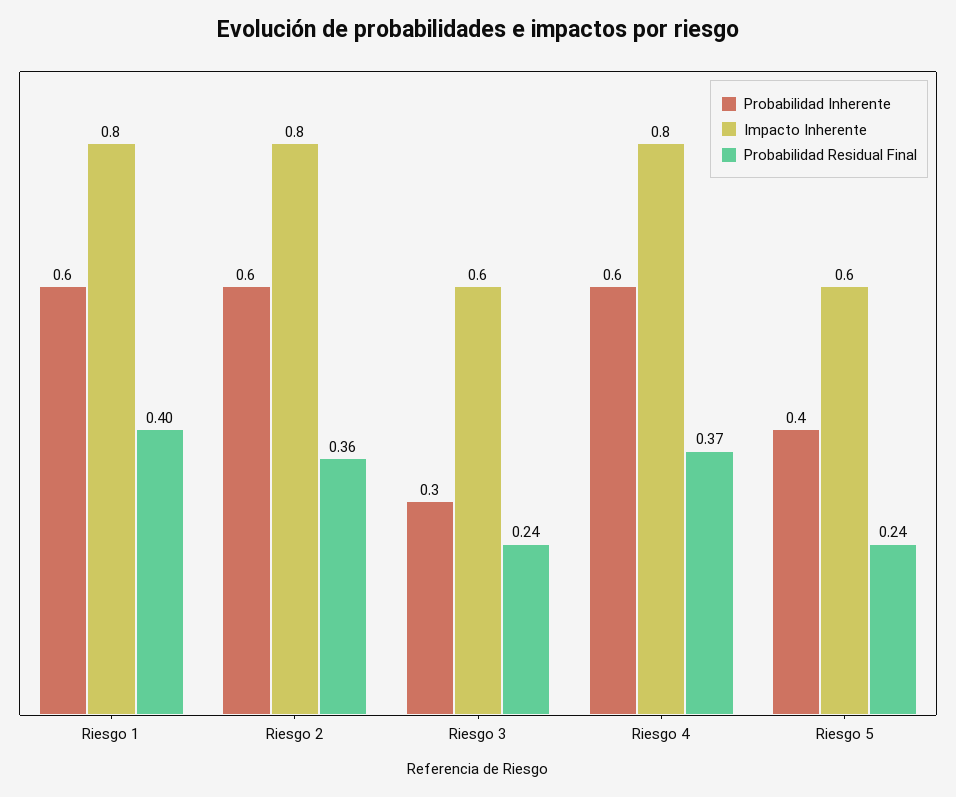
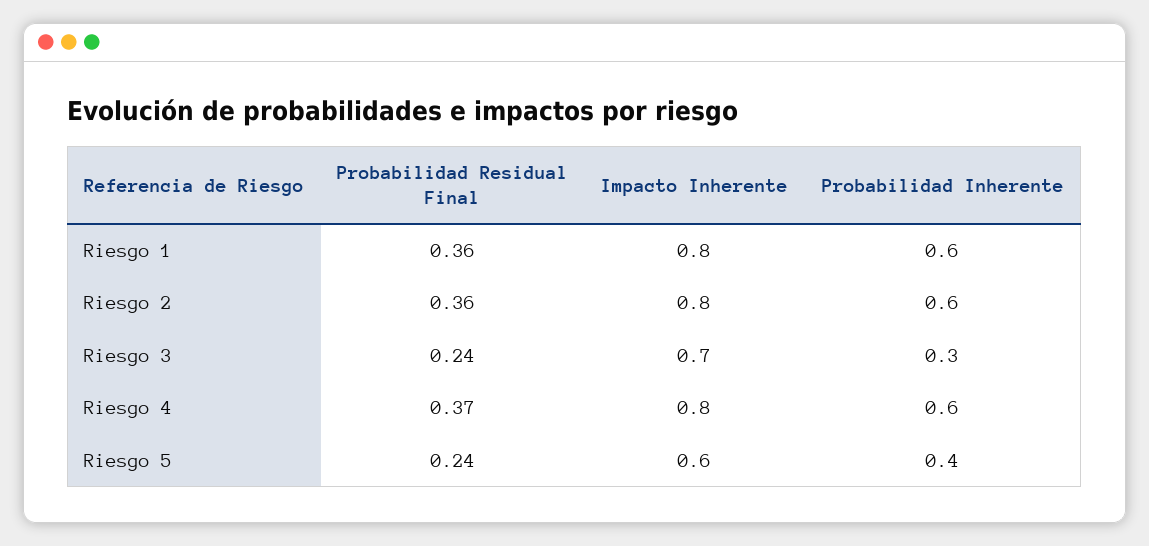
Probabilidad Residual Final, Riesgo 1: 0.4 -> 0.36
Impacto Inherente, Riesgo 3: 0.6 -> 0.7

